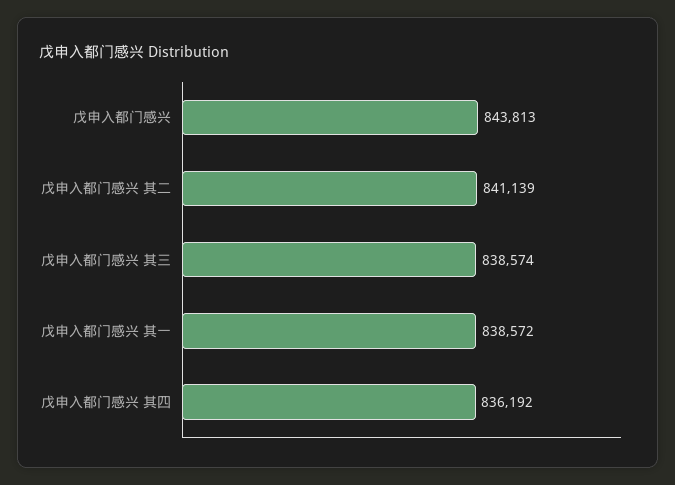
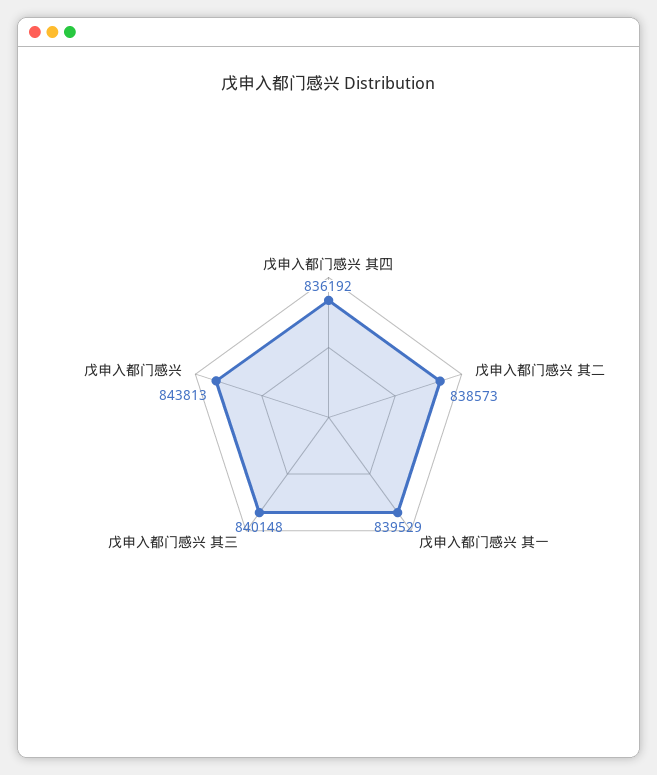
戊申入都门感兴 其二: 841139 -> 838573
戊申入都门感兴 其三: 838574 -> 840148
戊申入都门感兴 其一: 838572 -> 839529

